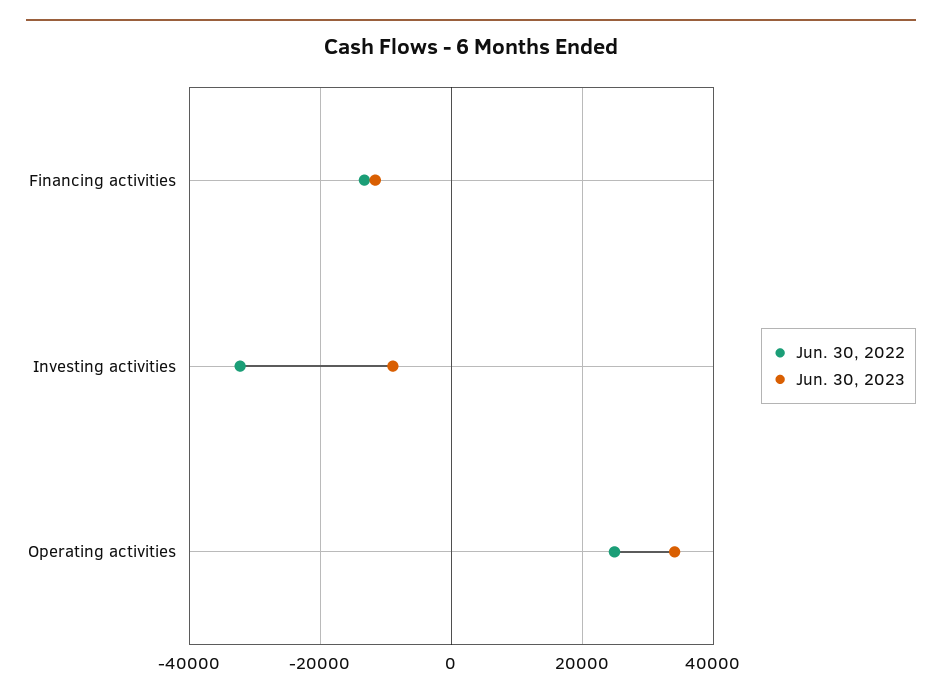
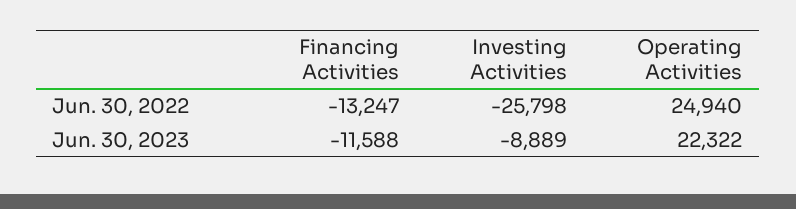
Jun. 30, 2022, Investing activities: -32000 -> -25798
Jun. 30, 2023, Operating activities: 34000 -> 22322

